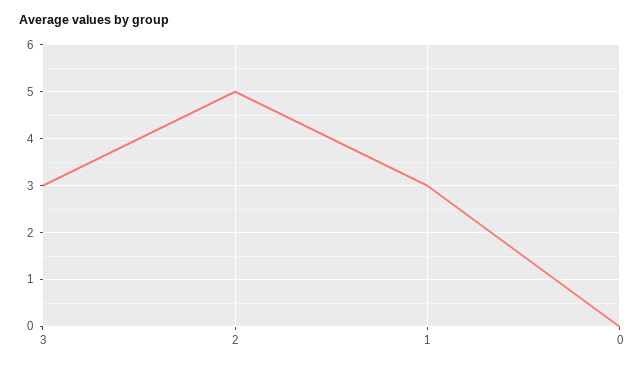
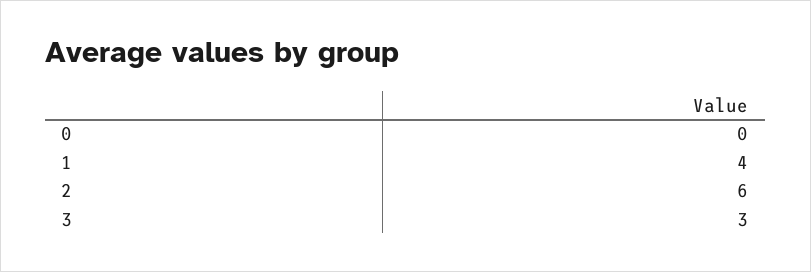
2: 5 -> 6
1: 3 -> 4

